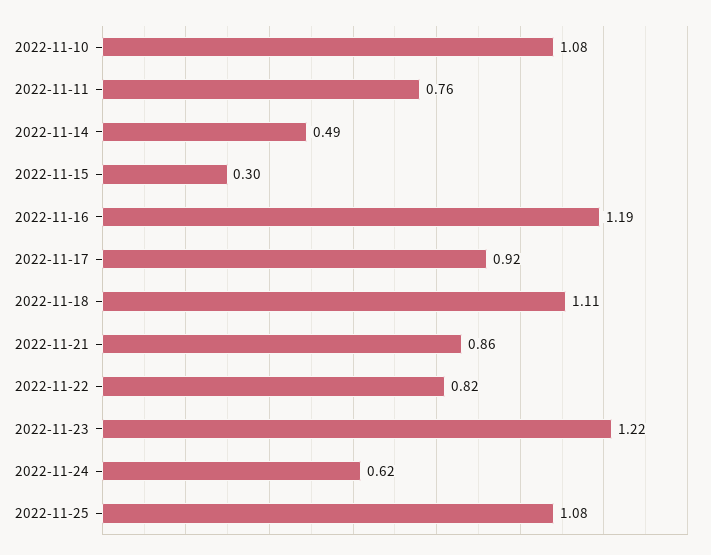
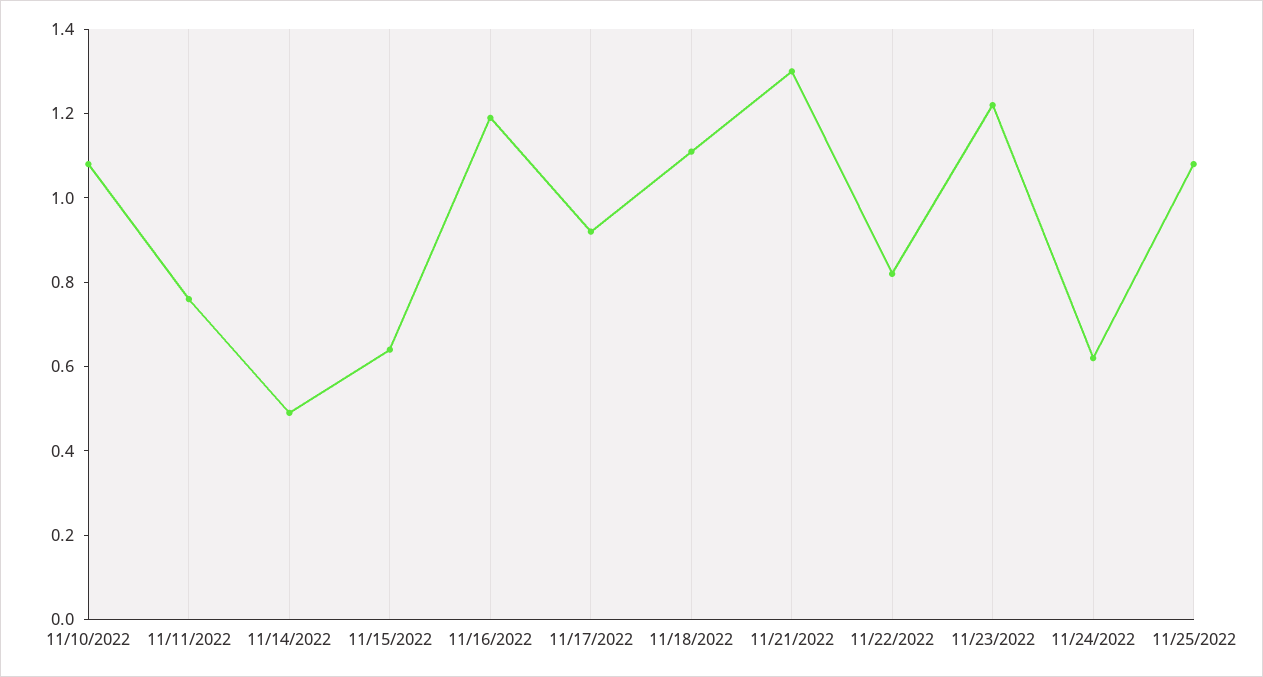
2022-11-15: 0.3 -> 0.65
2022-11-21: 0.86 -> 1.3

